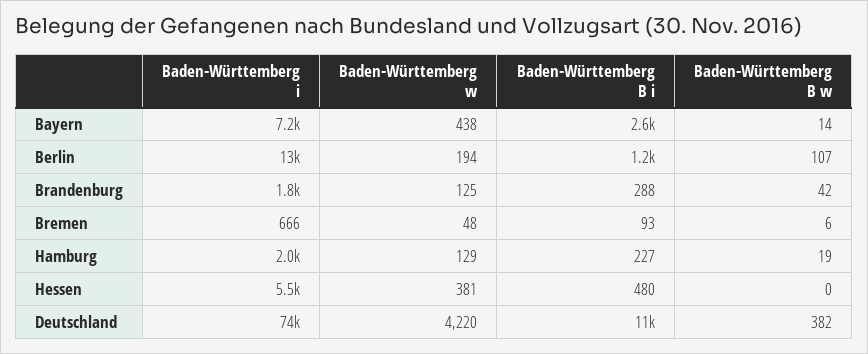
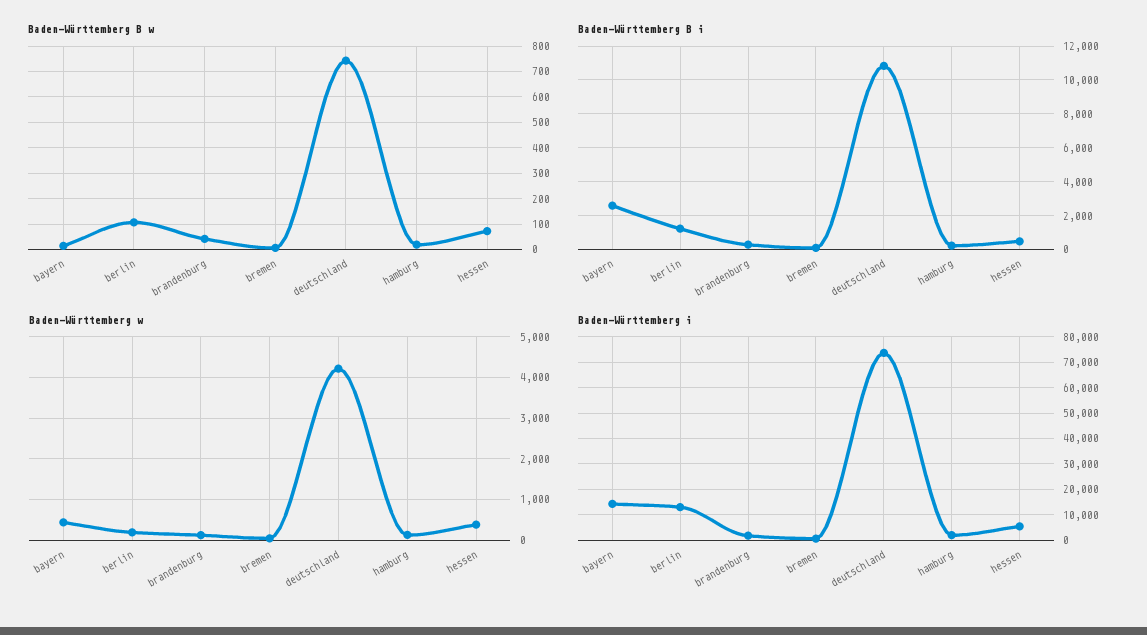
Baden-Württemberg i, Bayern: 7200 -> 15000
Baden-Württemberg B w, Hessen: 0 -> 75
Baden-Württemberg B w, Deutschland: 382 -> 750

